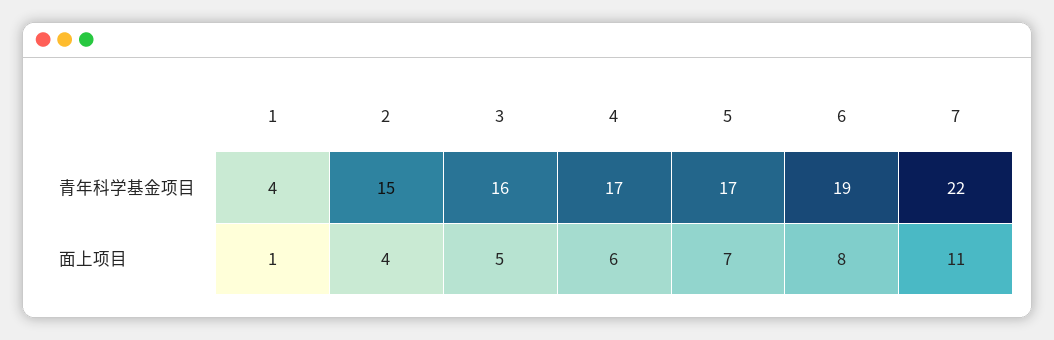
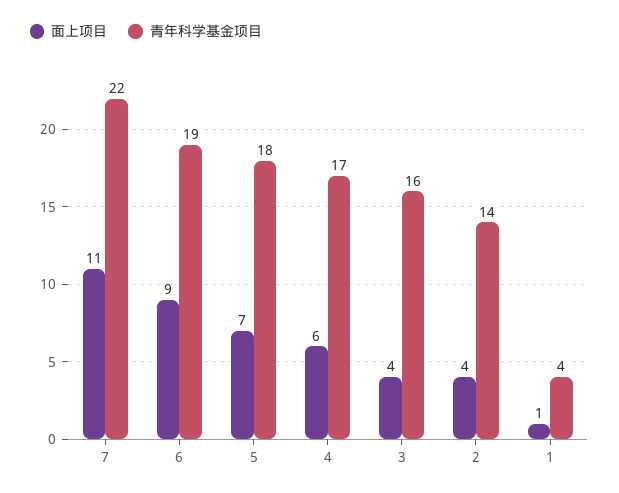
青年科学基金项目, 2: 15 -> 14
青年科学基金项目, 5: 17 -> 18
面上项目, 3: 5 -> 4
面上项目, 6: 8 -> 9

